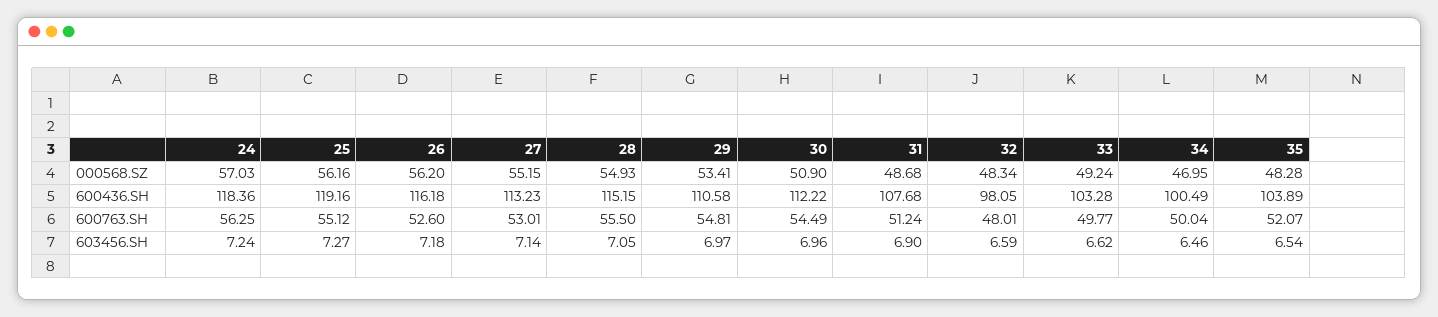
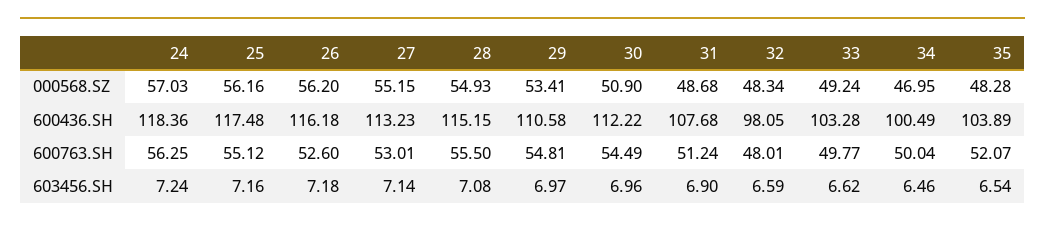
25, 600436.SH: 119.16 -> 117.48
25, 603456.SH: 7.27 -> 7.16
28, 603456.SH: 7.05 -> 7.08

